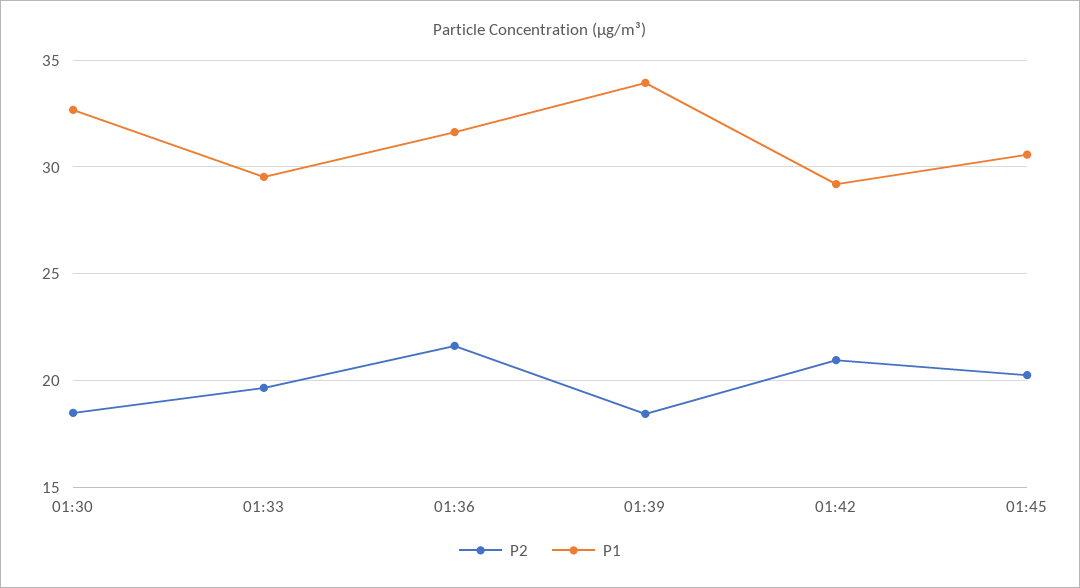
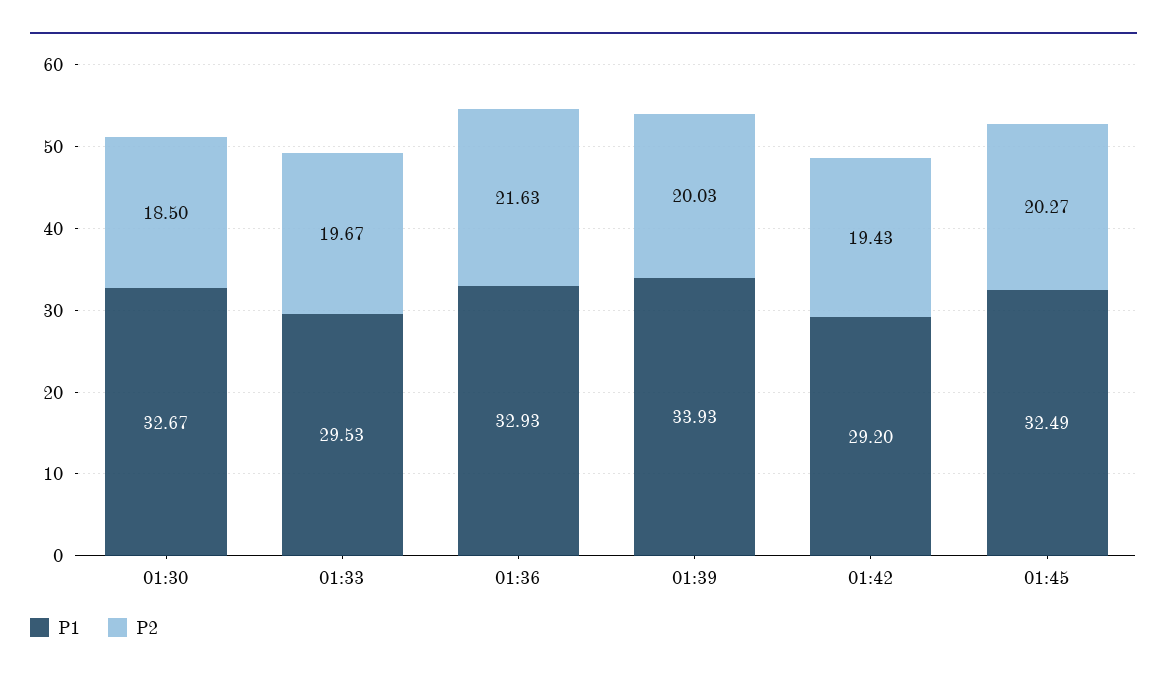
P1, 01:36: 31.5 -> 32.93
P2, 01:39: 18.5 -> 20.03
P2, 01:42: 21 -> 19.43
P1, 01:45: 30.5 -> 32.49

